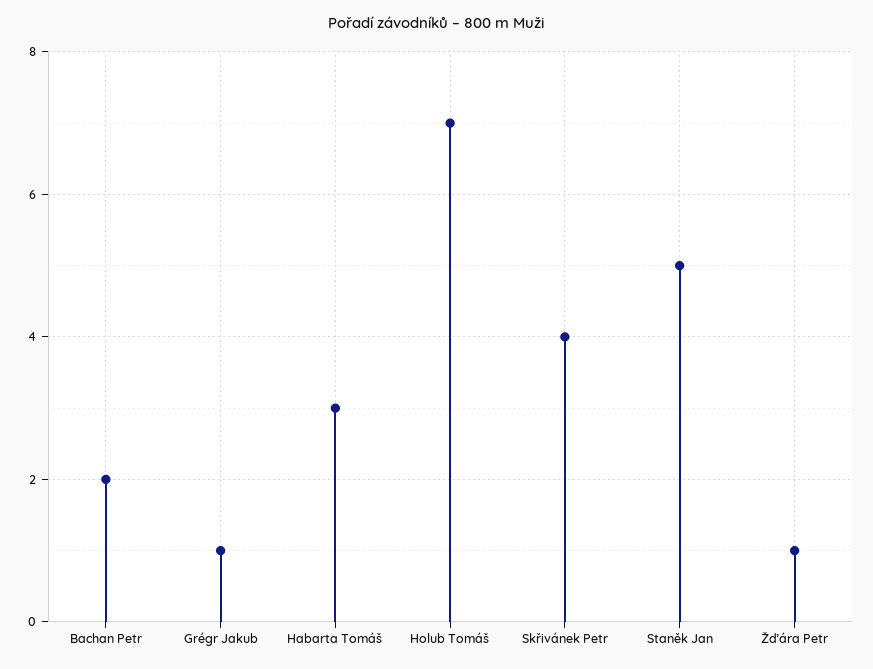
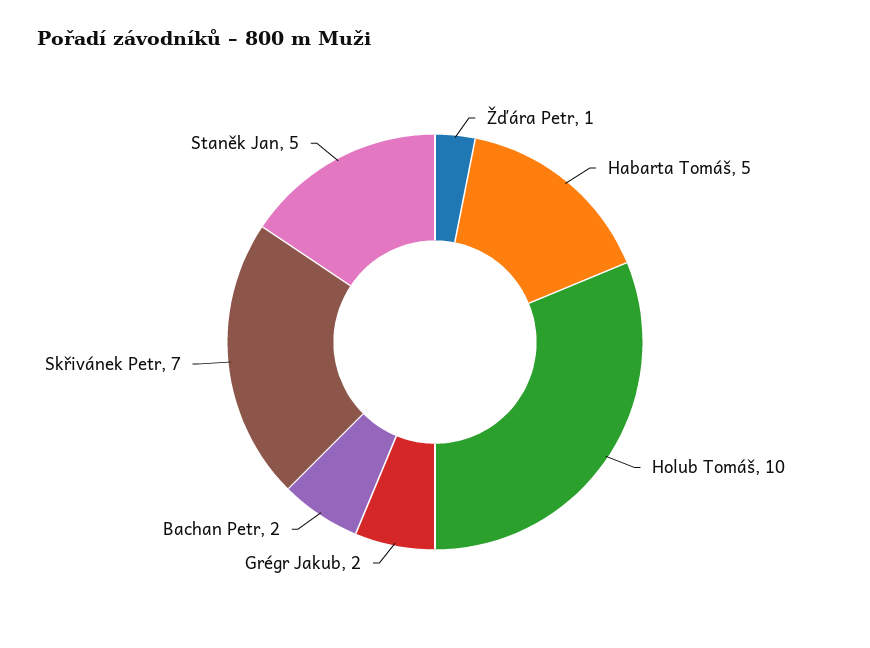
Grégr Jakub: 1 -> 2
Habarta Tomáš: 3 -> 5
Holub Tomáš: 7 -> 10
Skřivánek Petr: 4 -> 7

